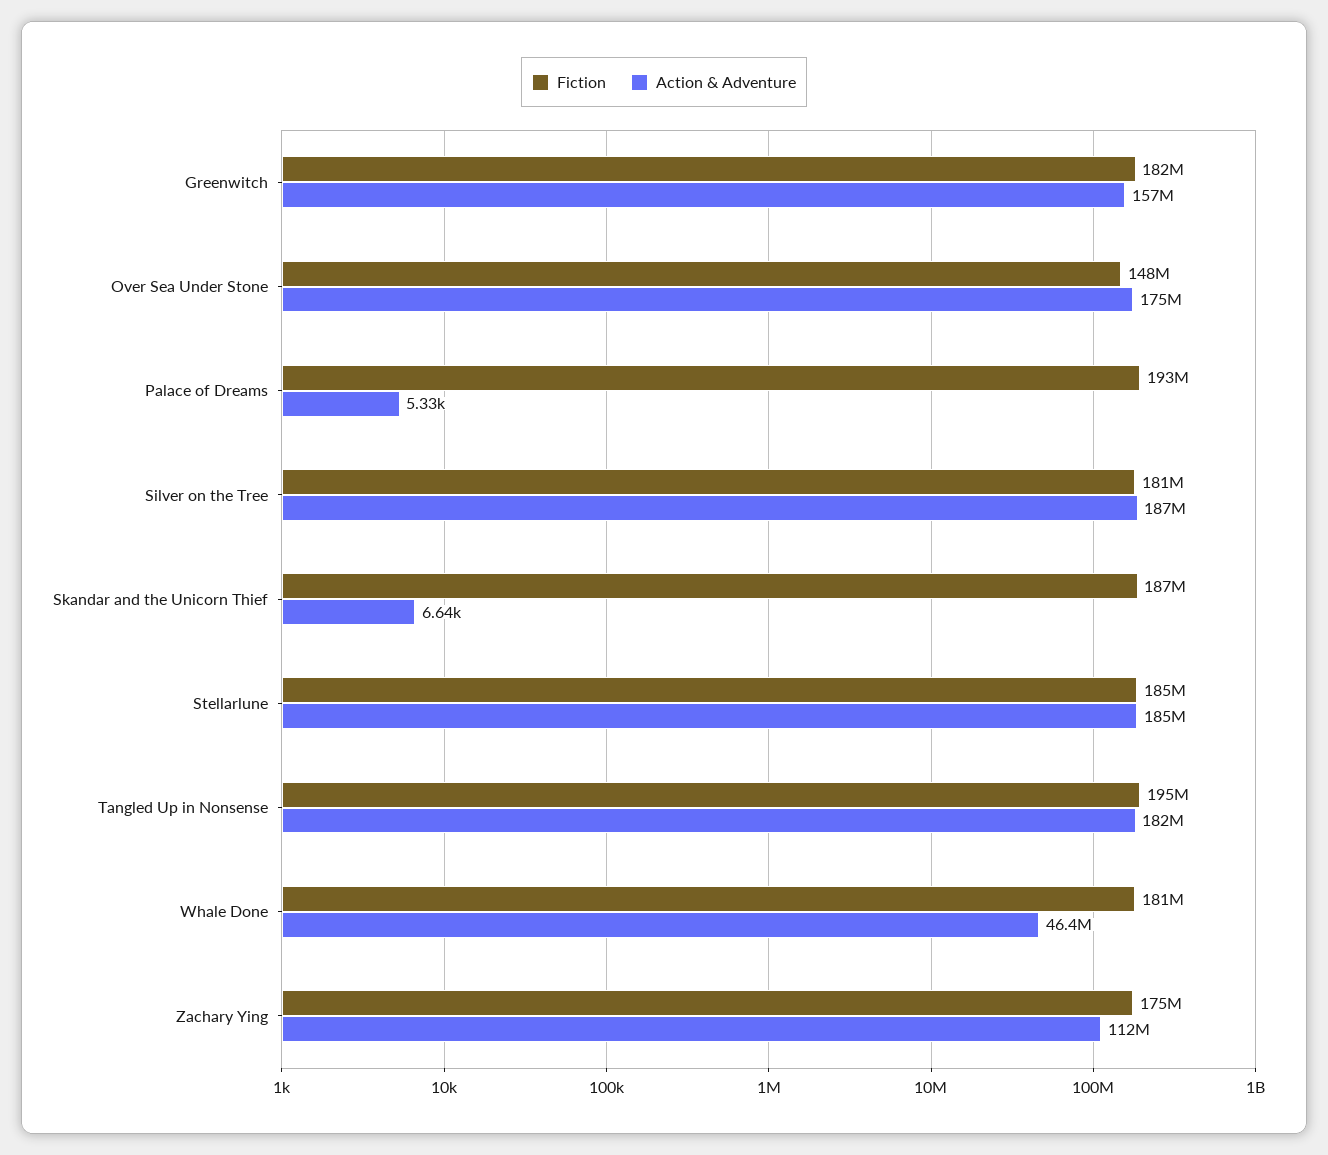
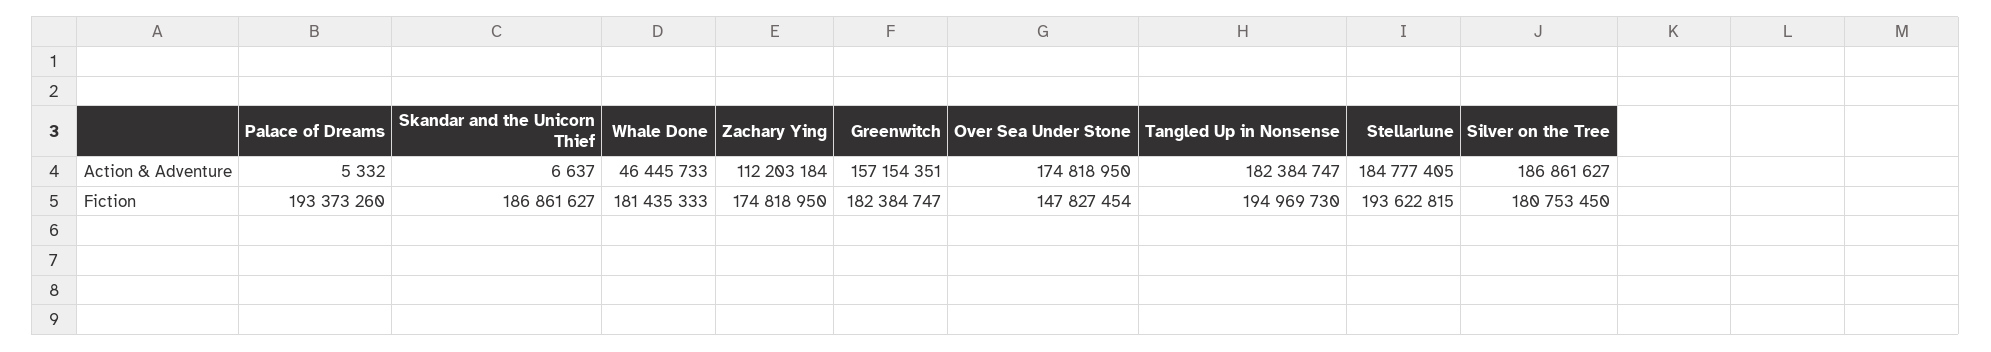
Fiction, Stellarlune: 185000000 -> 193622815

